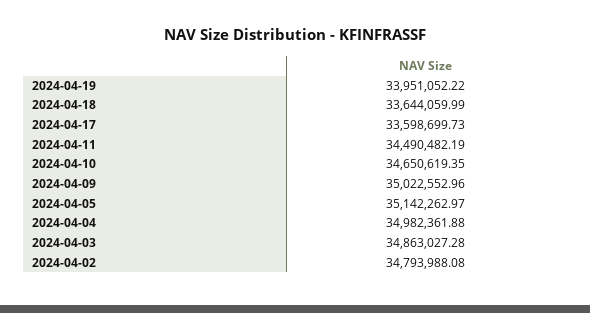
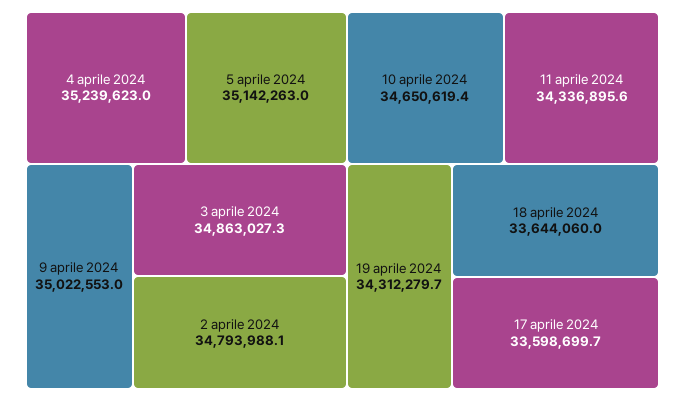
2024-04-19: 33951052.22 -> 34312279.7
2024-04-11: 34490482.19 -> 34336895.6
2024-04-04: 34982361.88 -> 35239623

